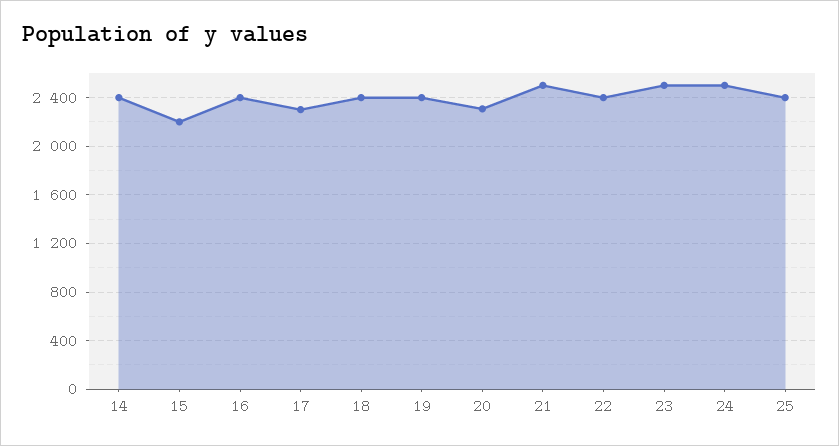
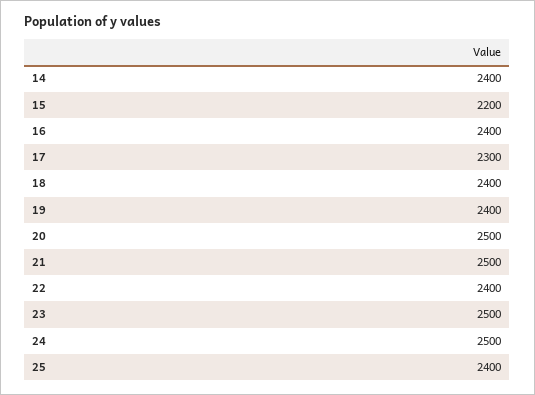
20: 2300 -> 2500

